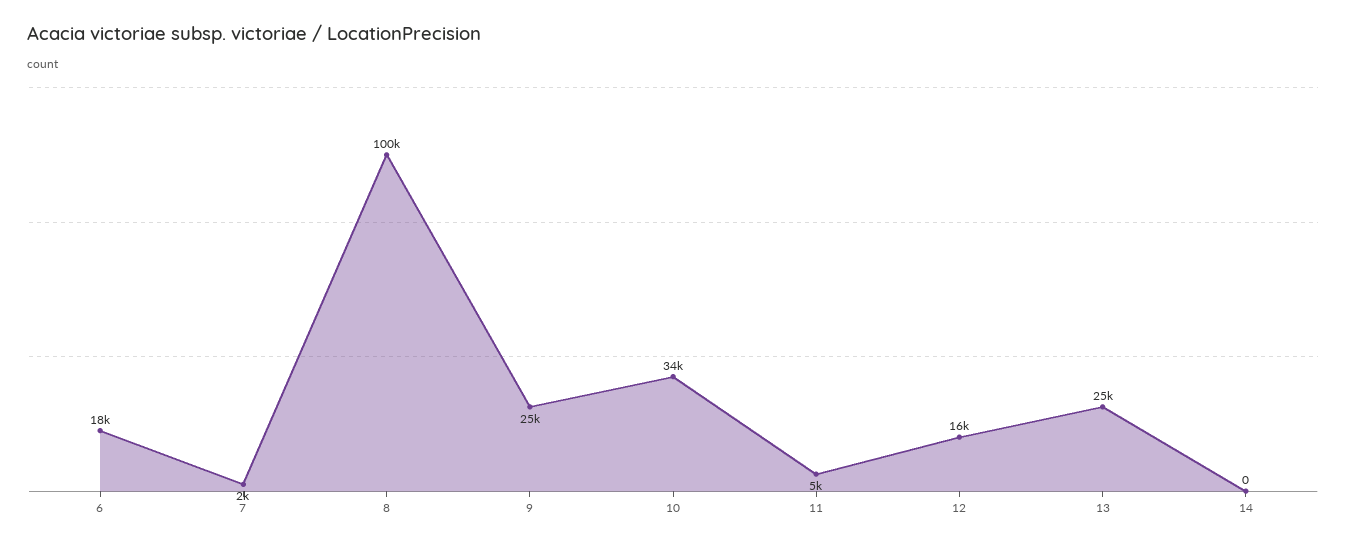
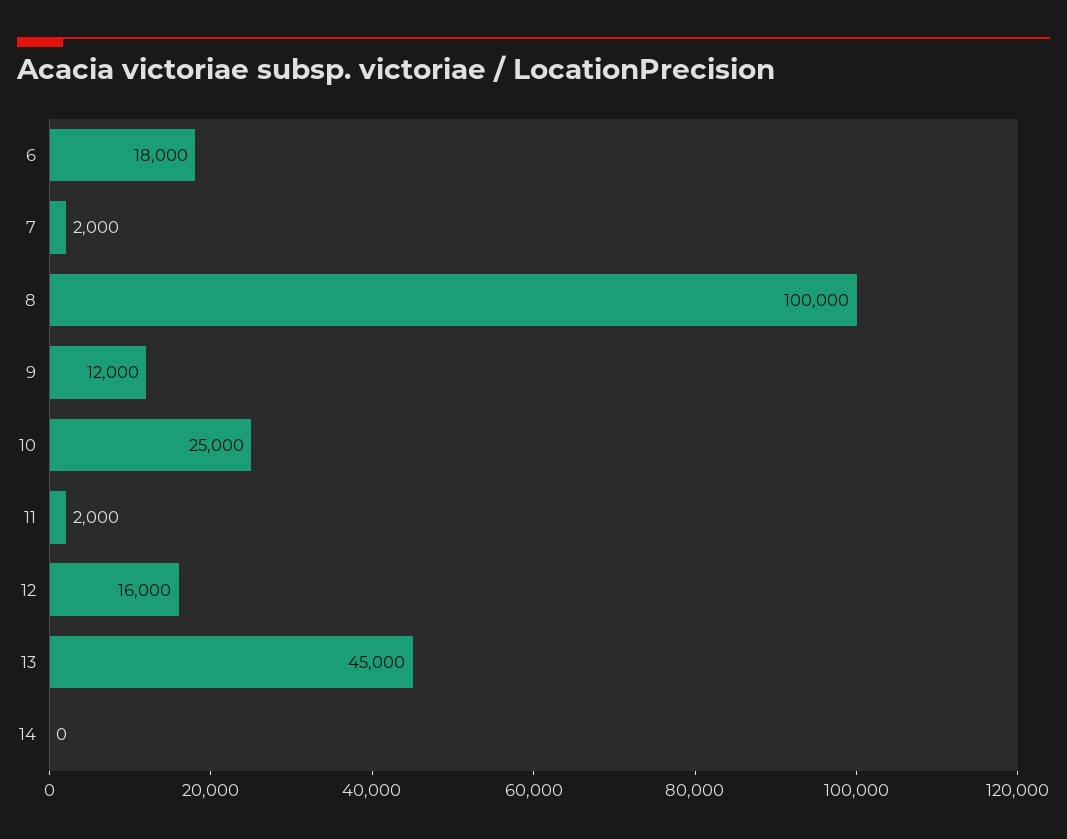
9: 25000 -> 12000
10: 34000 -> 25000
11: 5000 -> 2000
13: 25000 -> 45000

